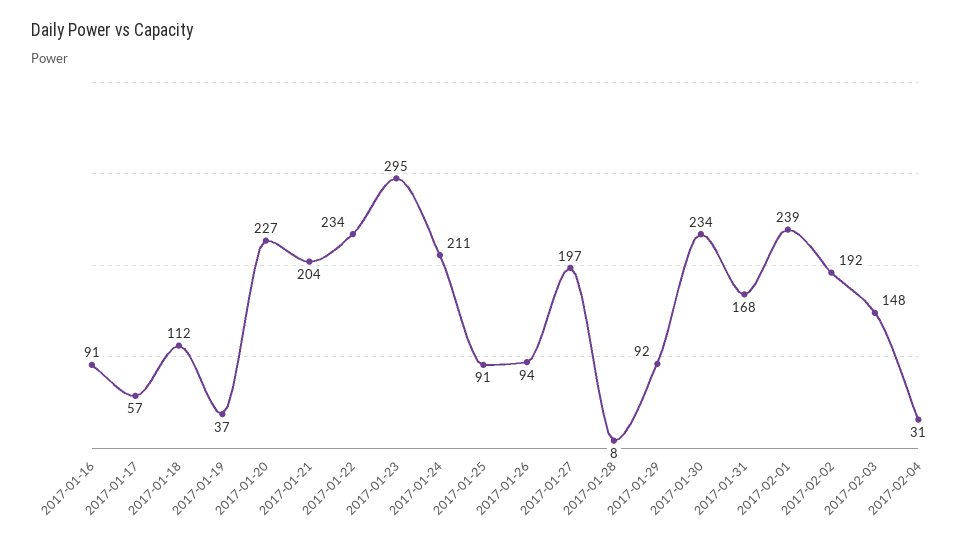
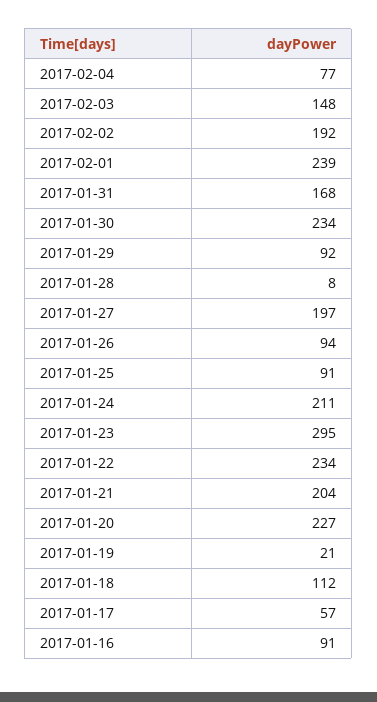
2017-01-19: 37 -> 21
2017-02-04: 31 -> 77

